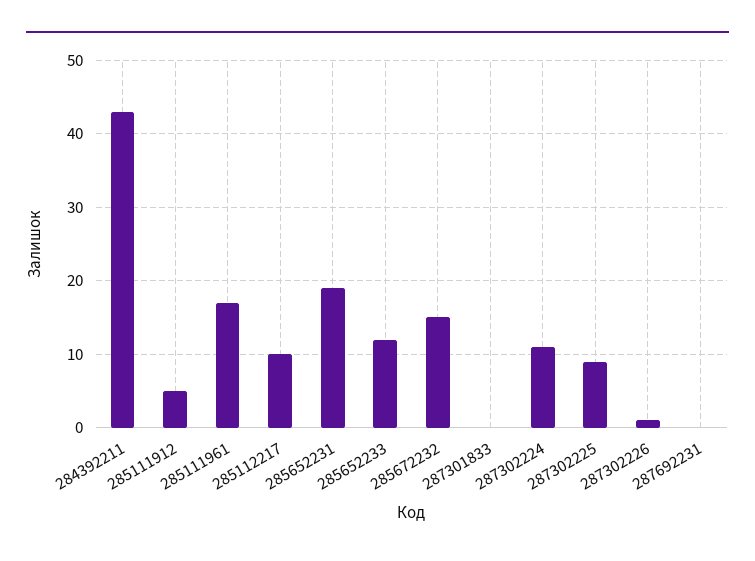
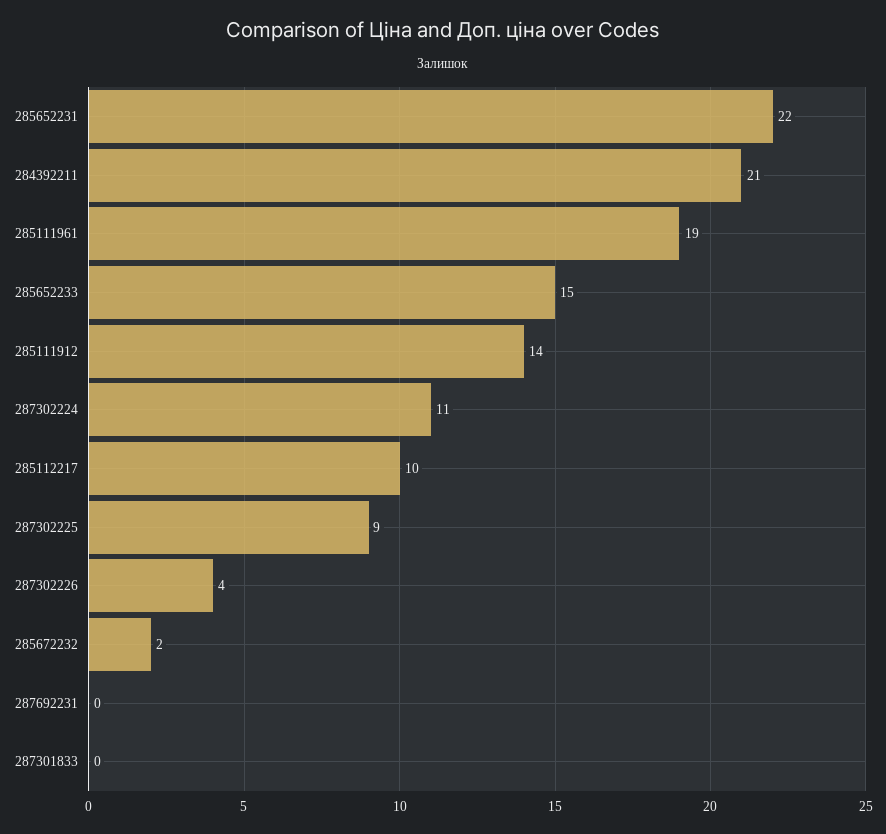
284392211: 43 -> 21
285111912: 5 -> 14
285111961: 17 -> 19
285652231: 19 -> 22
285652233: 12 -> 15
285672232: 15 -> 2
287302226: 1 -> 4

